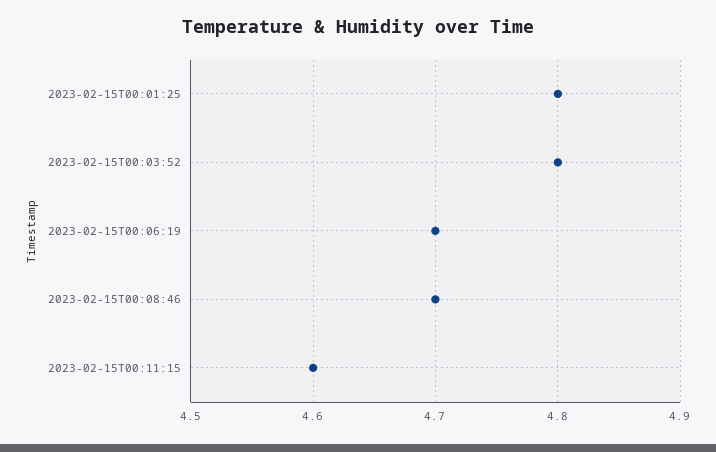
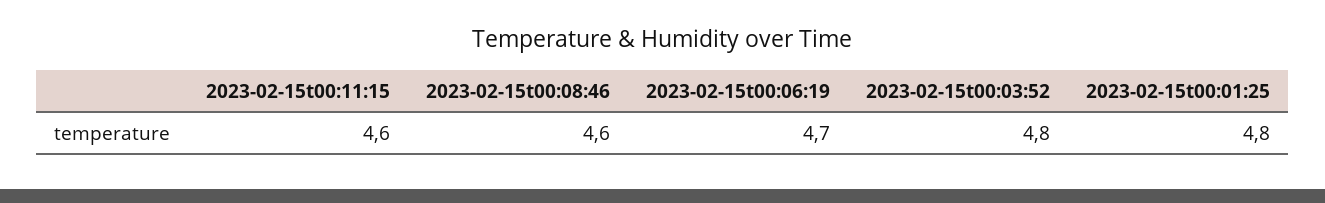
2023-02-15T00:08:46: 4.7 -> 4.6

